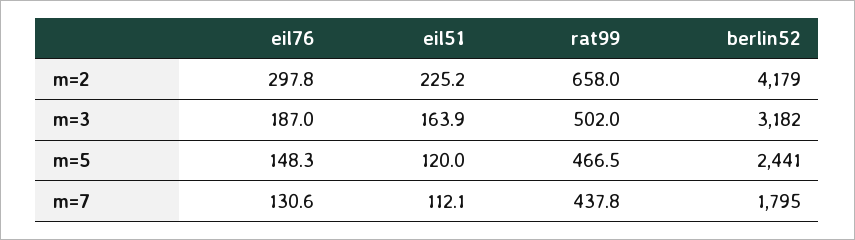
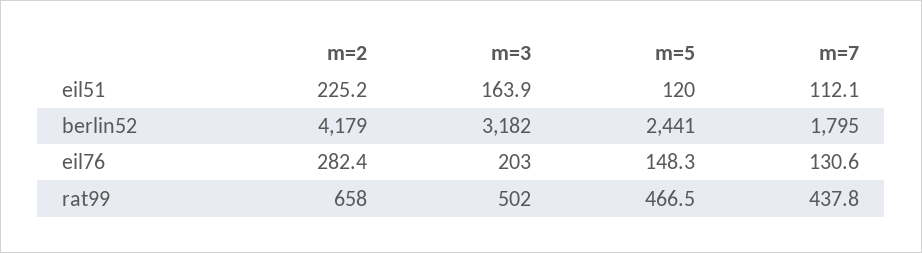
eil76, m=2: 297.8 -> 282.4
eil76, m=3: 187 -> 203

